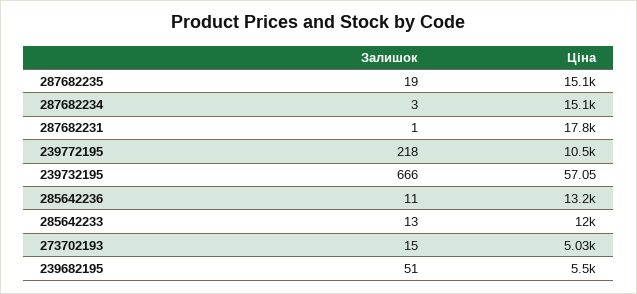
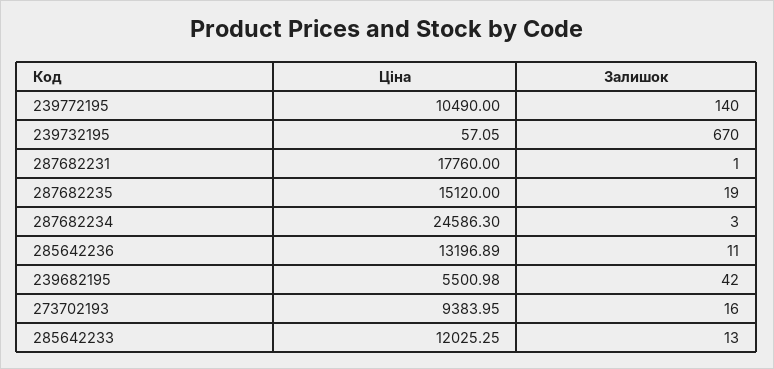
Ціна, 287682234: 15100 -> 24586.3
Залишок, 239772195: 218 -> 140
Залишок, 239732195: 666 -> 670
Залишок, 273702193: 15 -> 16
Ціна, 273702193: 5030 -> 9383.95
Залишок, 239682195: 51 -> 42

